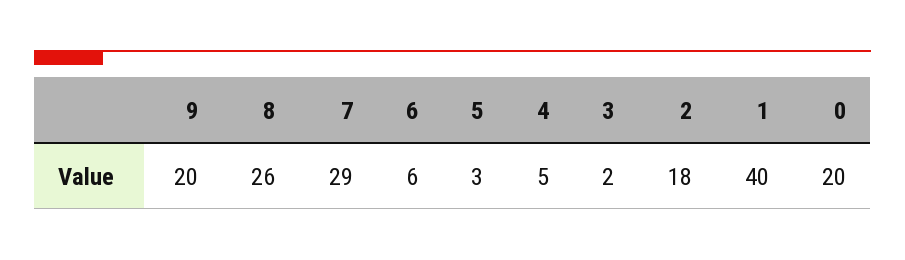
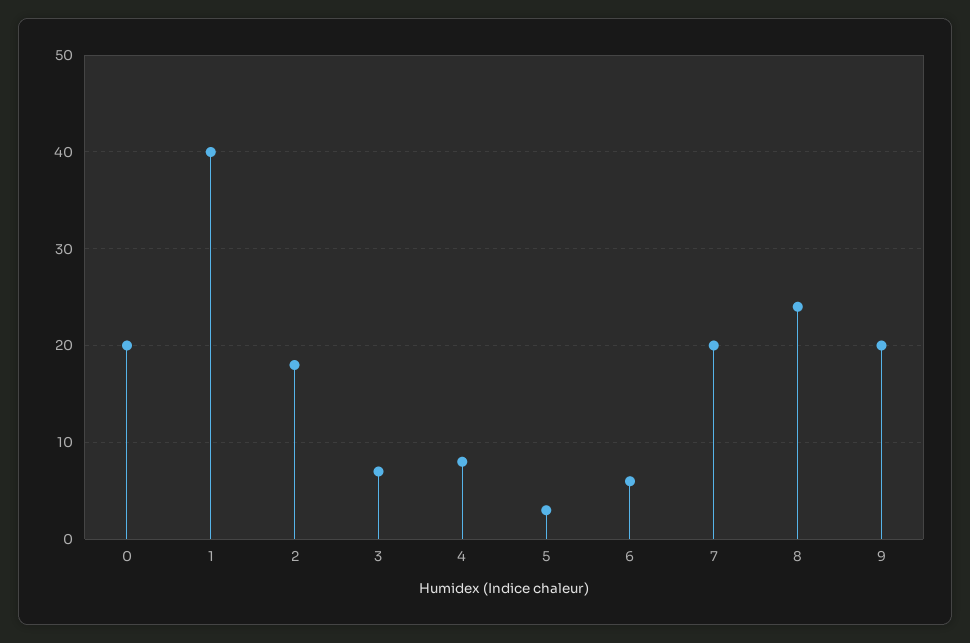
8: 26 -> 24
7: 29 -> 20
4: 5 -> 8
3: 2 -> 7

